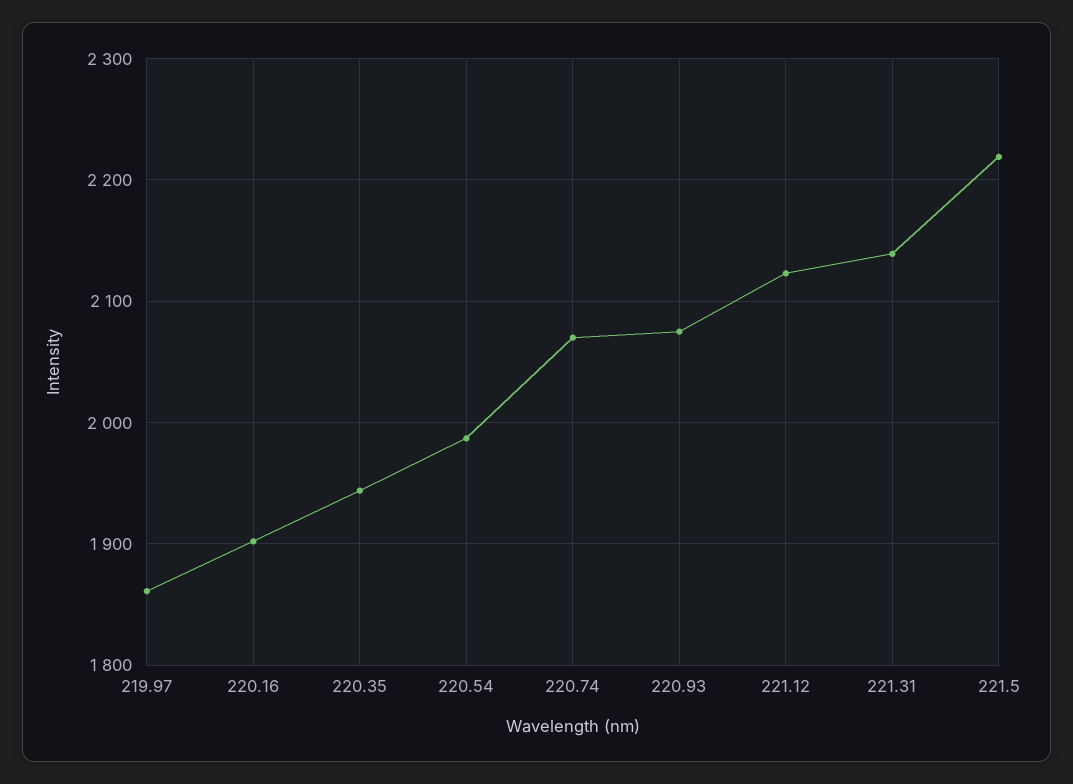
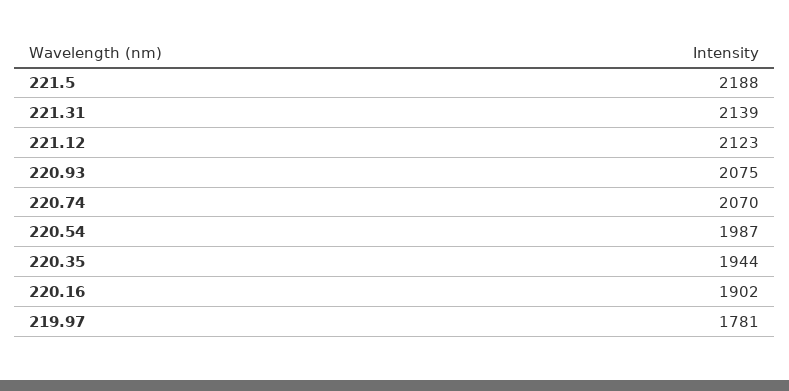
219.97: 1860 -> 1781
221.5: 2220 -> 2188

